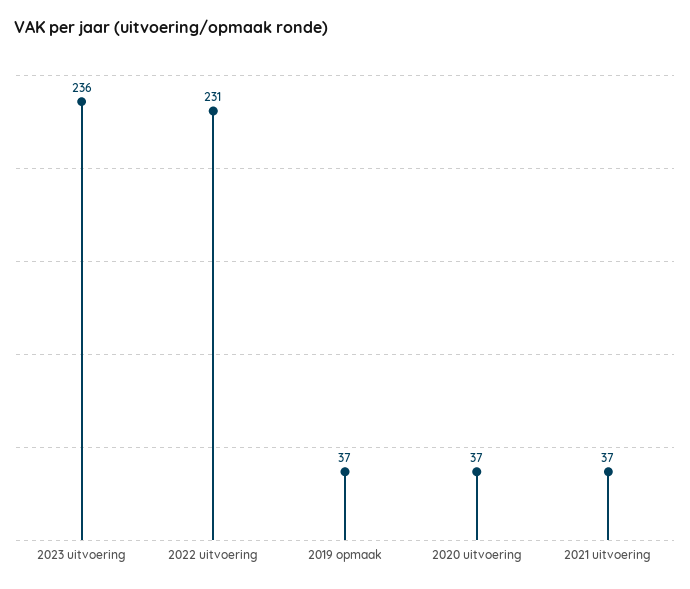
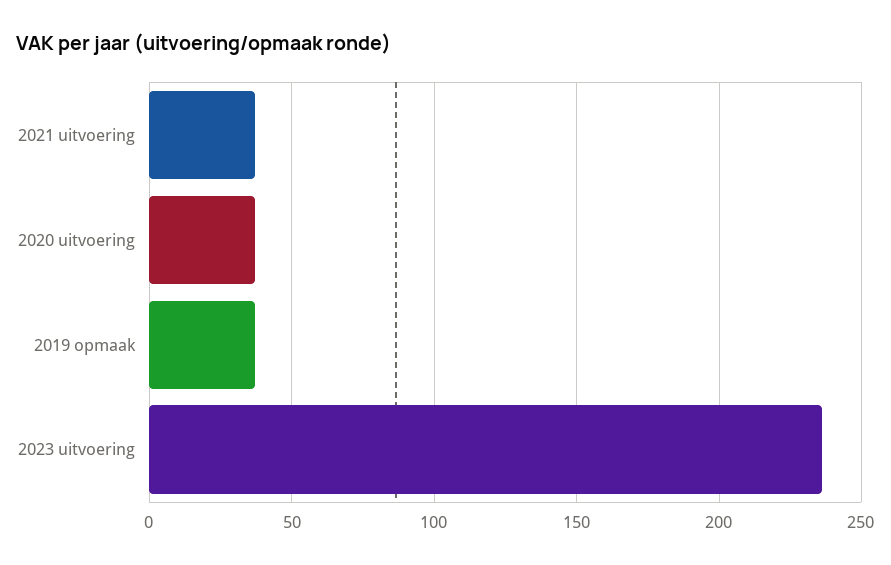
2022 uitvoering: 231 -> none

